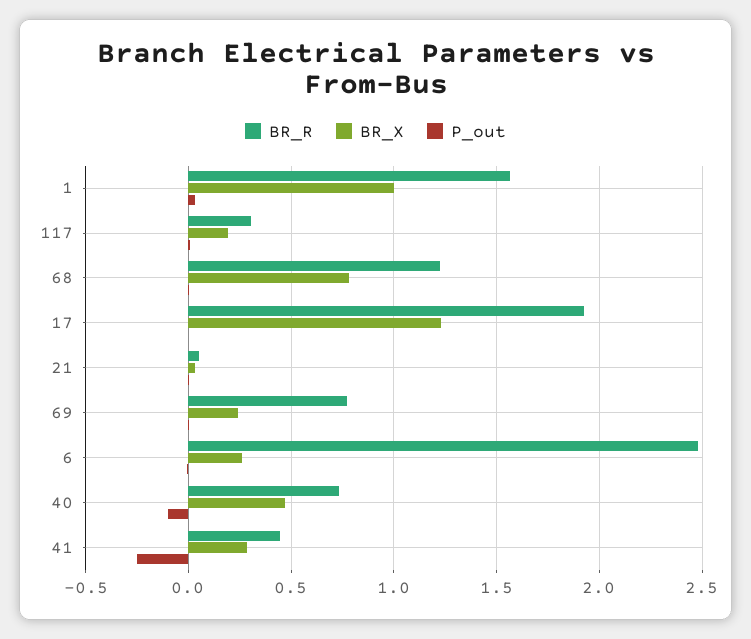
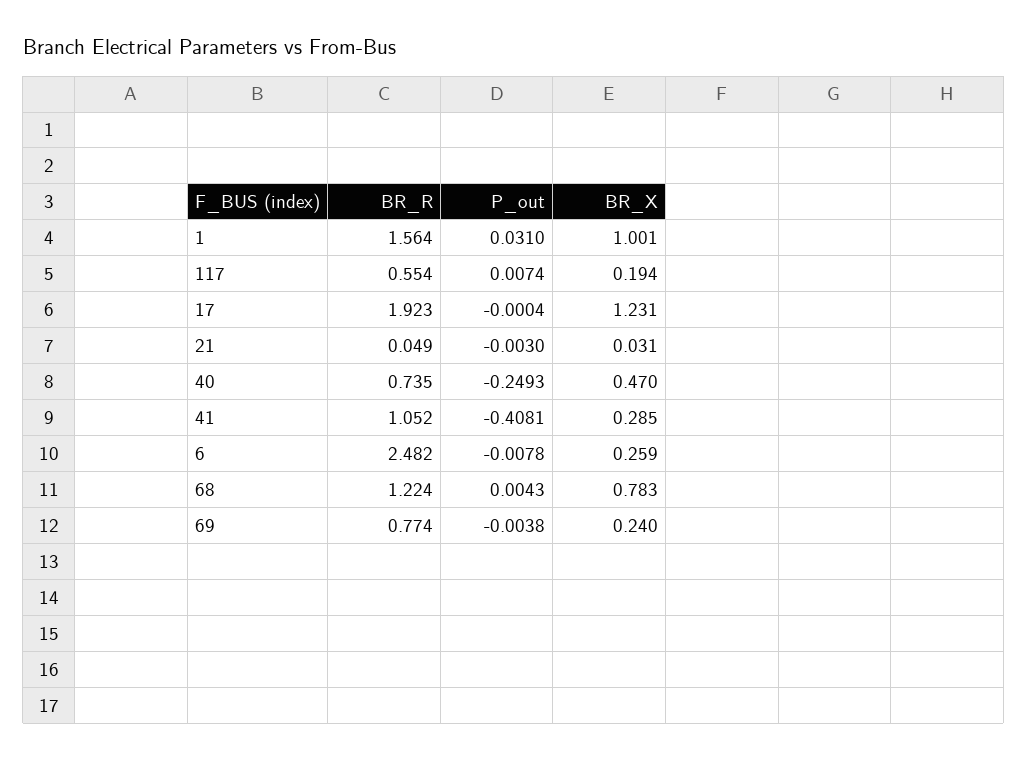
BR_R, 117: 0.3 -> 0.554
P_out, 40: -0.1 -> -0.2493
BR_R, 41: 0.45 -> 1.052
P_out, 41: -0.25 -> -0.4081

